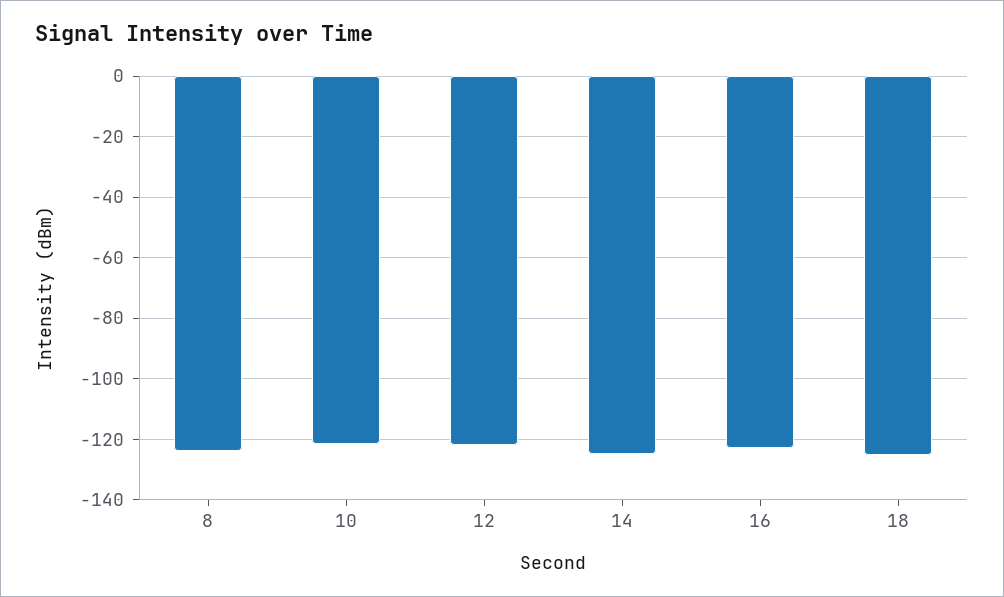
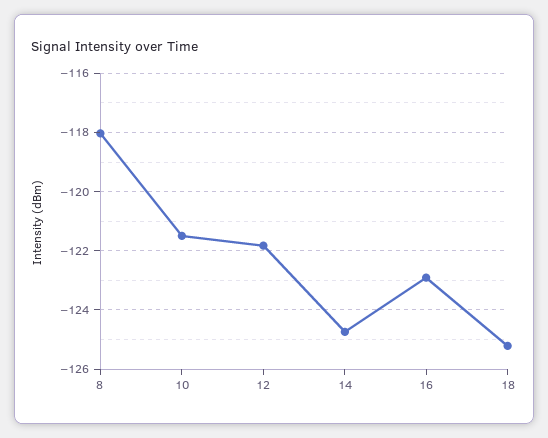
8: -124 -> -118

